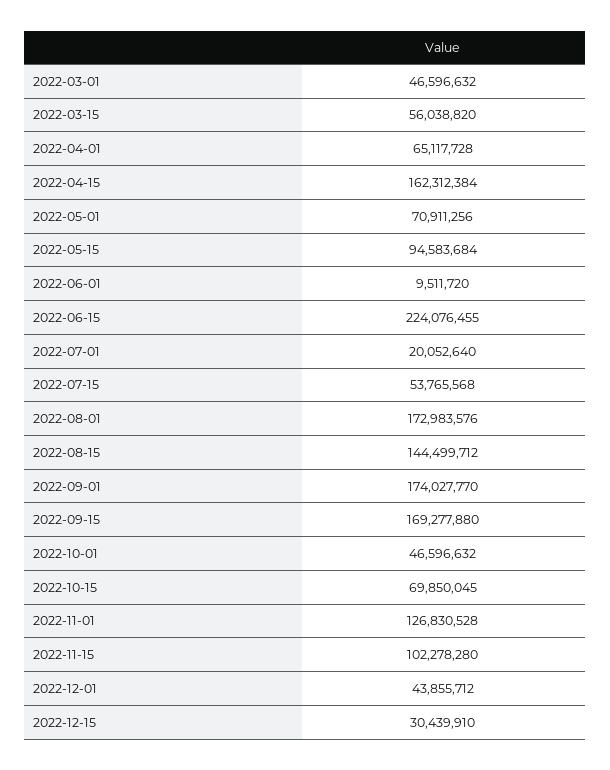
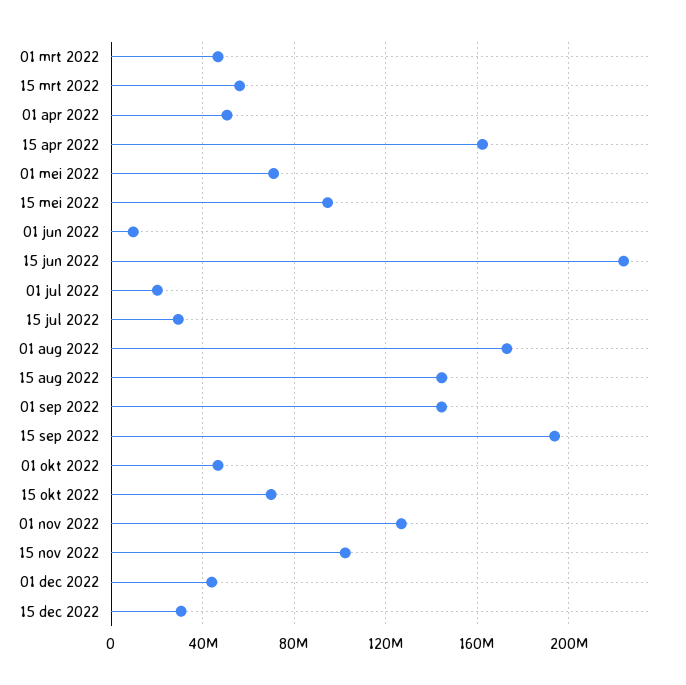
2022-04-01: 65117728 -> 50000000
2022-07-15: 53765568 -> 30000000
2022-09-01: 174027770 -> 145000000
2022-09-15: 169277880 -> 195000000

